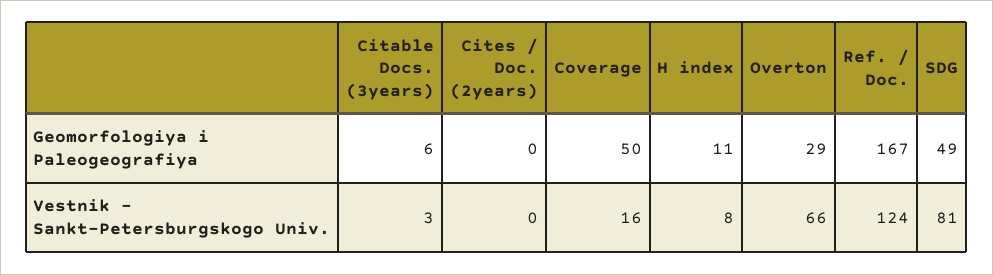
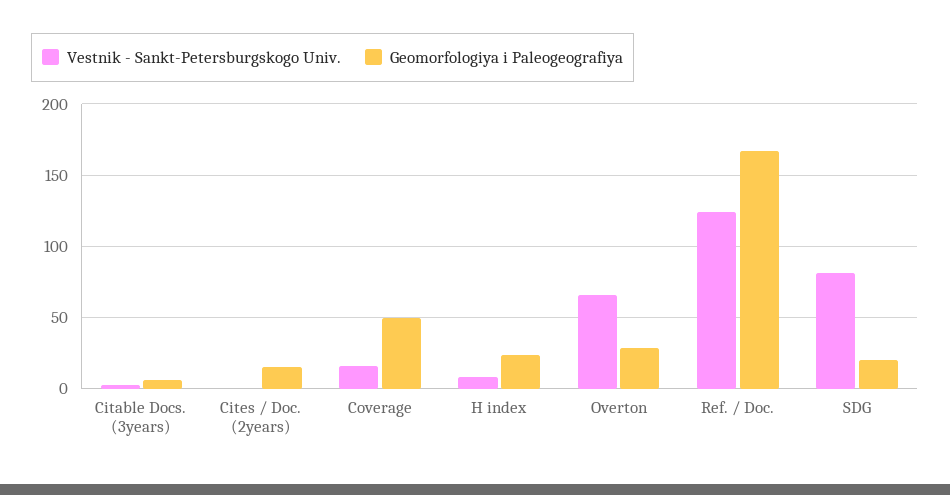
Geomorfologiya i Paleogeografiya, Cites / Doc. (2years): 0 -> 15
Geomorfologiya i Paleogeografiya, H index: 11 -> 25
Geomorfologiya i Paleogeografiya, SDG: 49 -> 20

